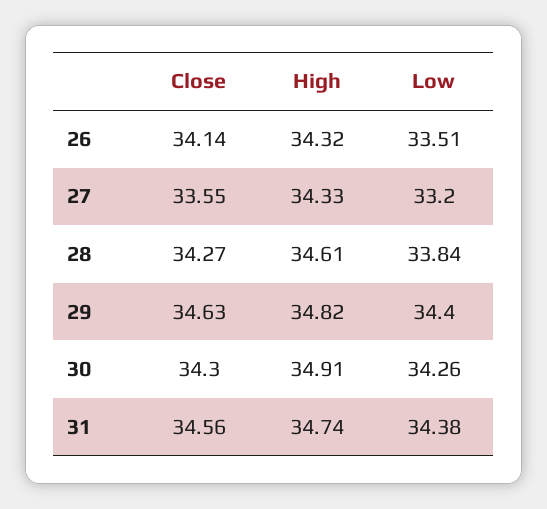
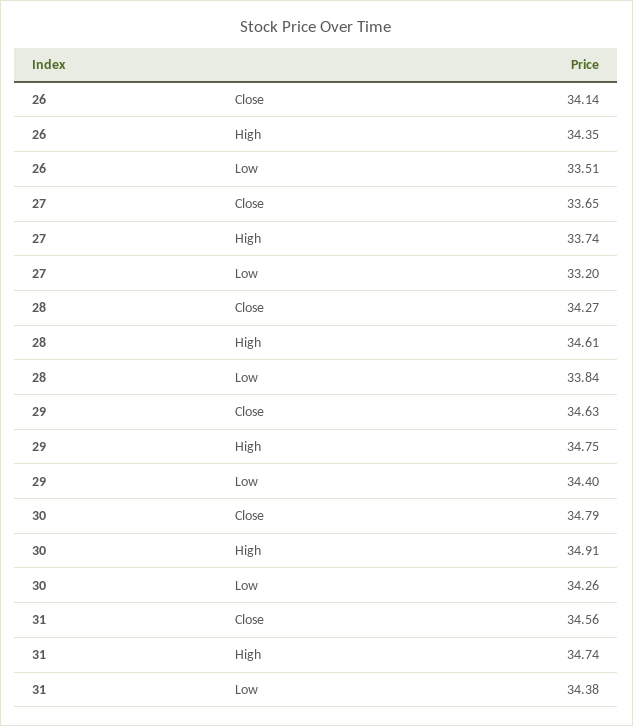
High, 26: 34.32 -> 34.35
Close, 27: 33.55 -> 33.65
High, 27: 34.33 -> 33.74
High, 29: 34.82 -> 34.75
Close, 30: 34.3 -> 34.79

